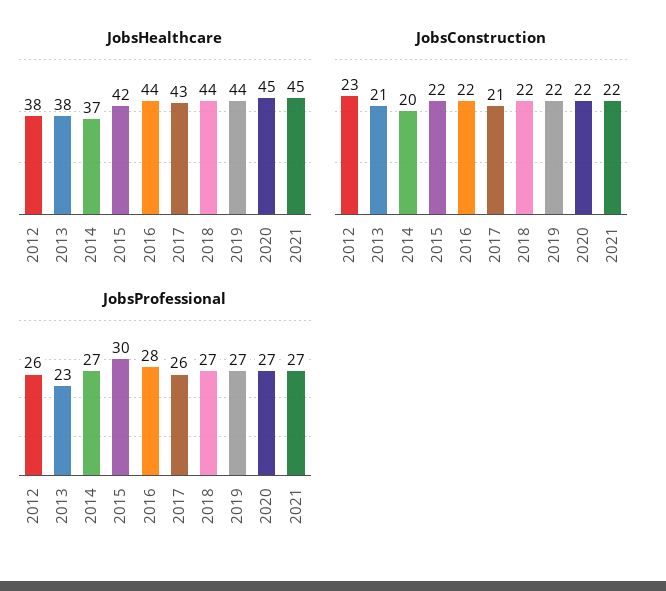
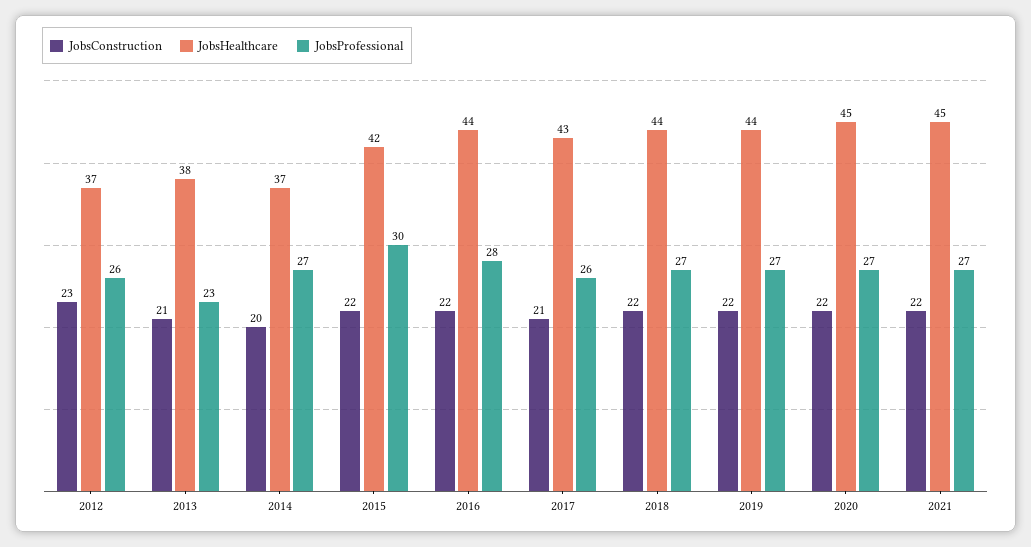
JobsHealthcare, 2012: 38 -> 37

